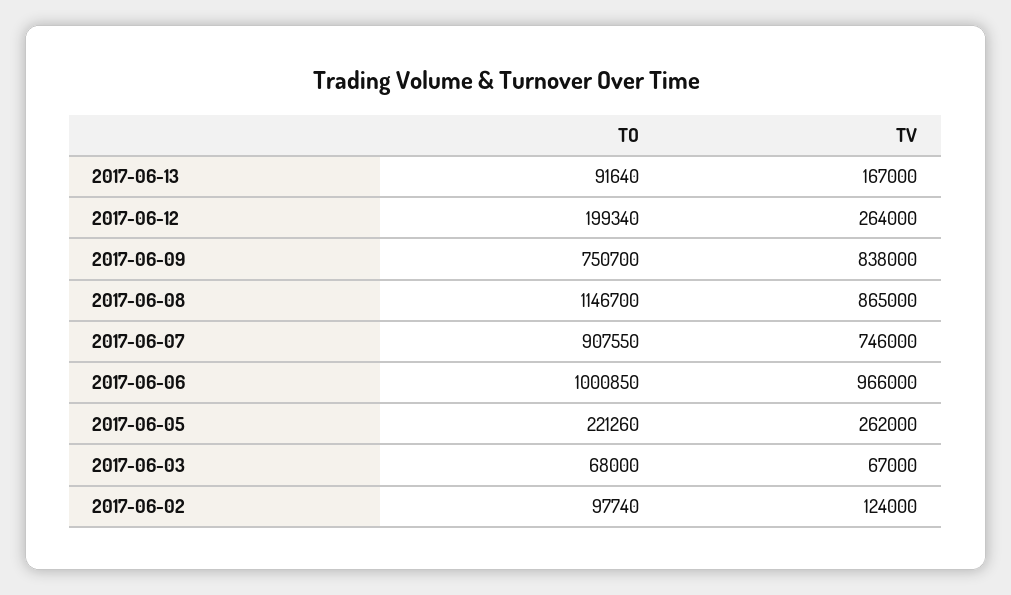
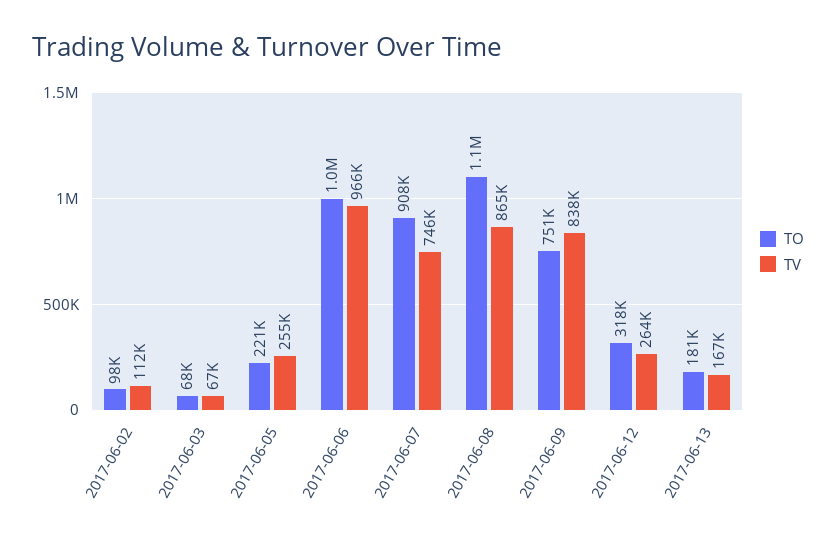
TO, 2017-06-13: 91640 -> 181000
TO, 2017-06-12: 199340 -> 318000
TV, 2017-06-05: 262000 -> 255000
TV, 2017-06-02: 124000 -> 112000

